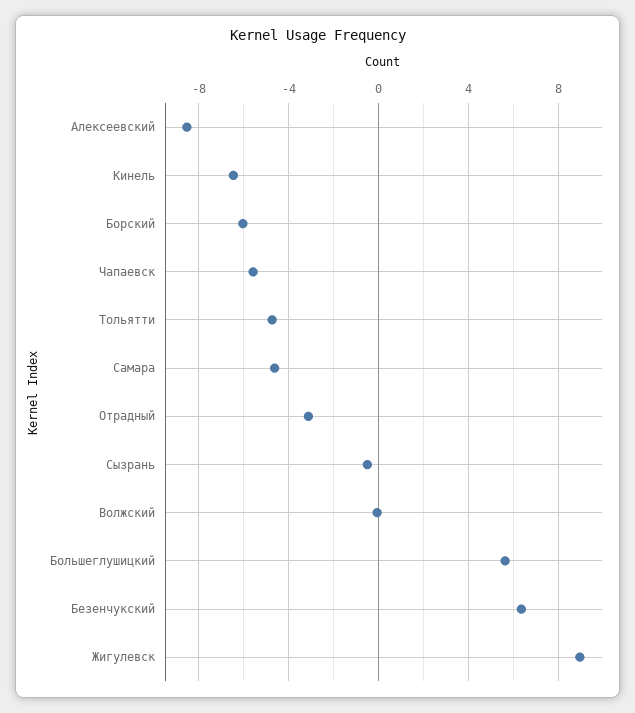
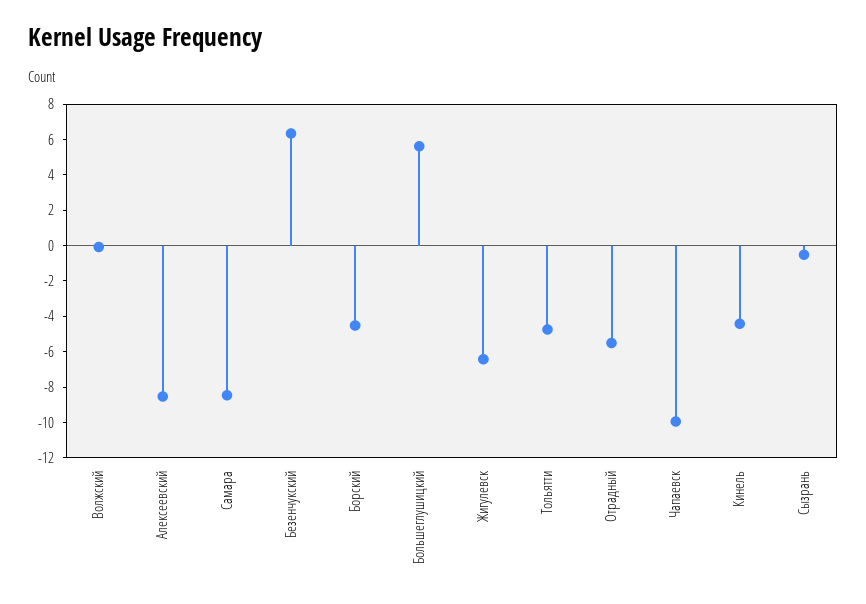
Кинель: -6.5 -> -4.5
Борский: -6 -> -4.5
Чапаевск: -5.5 -> -10
Самара: -4.5 -> -8.5
Отрадный: -3 -> -5.5
Жигулевск: 9 -> -6.5

